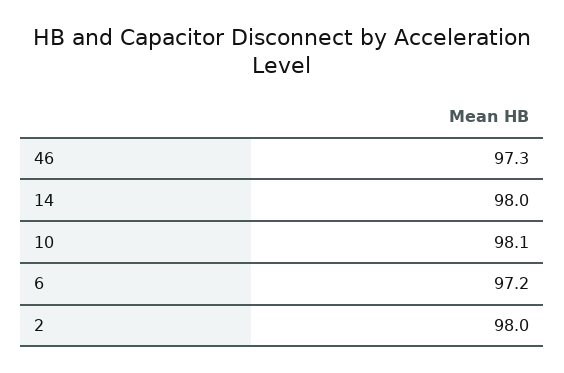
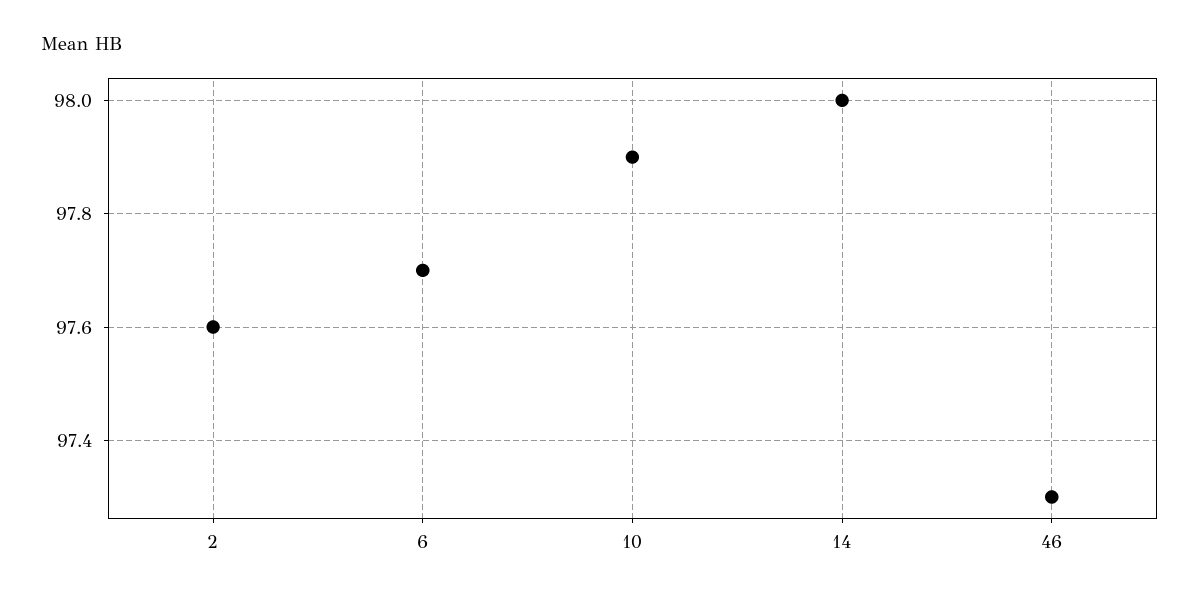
10: 98.1 -> 97.9
6: 97.2 -> 97.7
2: 98 -> 97.6

